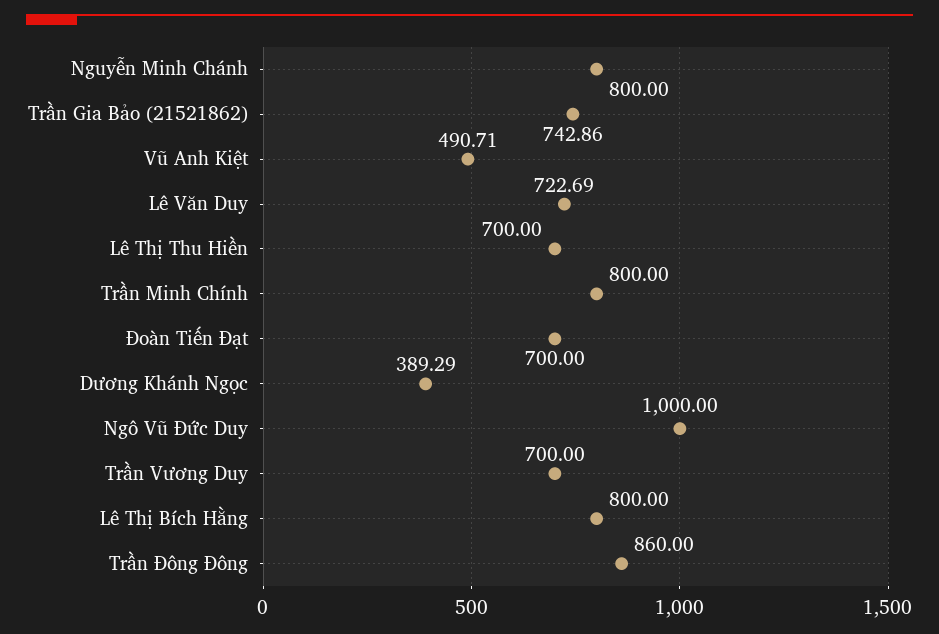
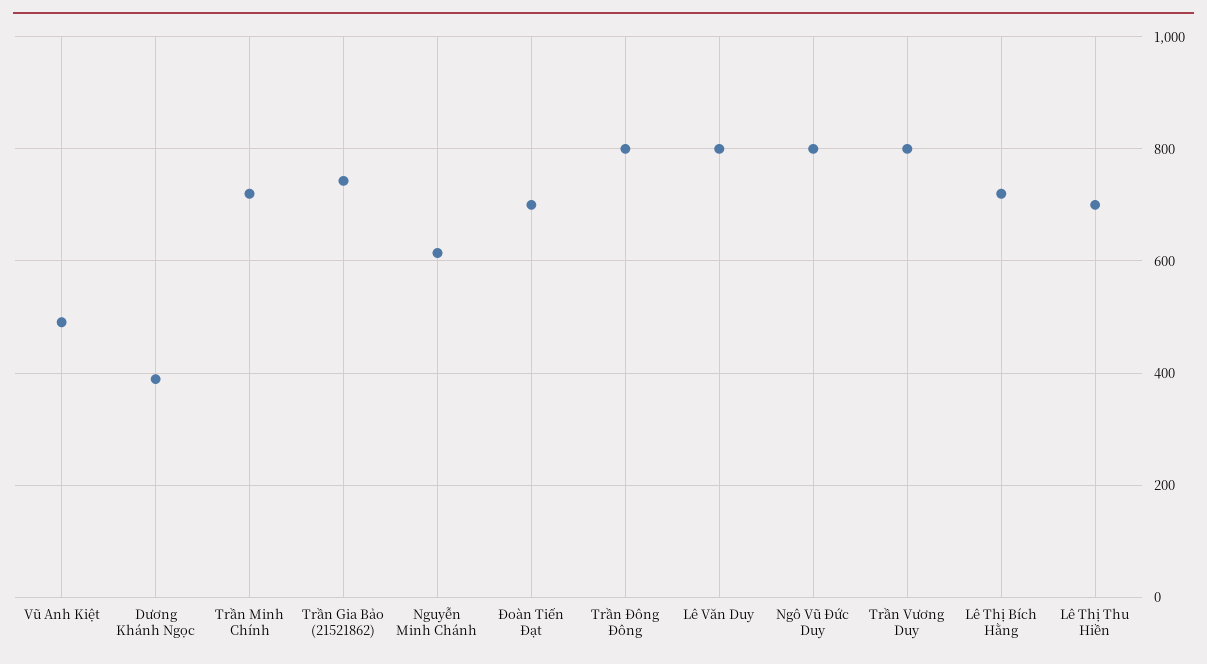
Nguyễn Minh Chánh: 800 -> 620
Lê Văn Duy: 722.69 -> 800
Trần Minh Chính: 800 -> 720
Ngô Vũ Đức Duy: 1000 -> 800
Trần Vương Duy: 700 -> 800
Lê Thị Bích Hằng: 800 -> 720
Trần Đông Đông: 860 -> 800

